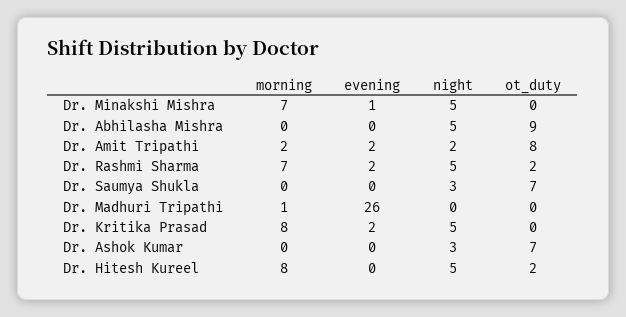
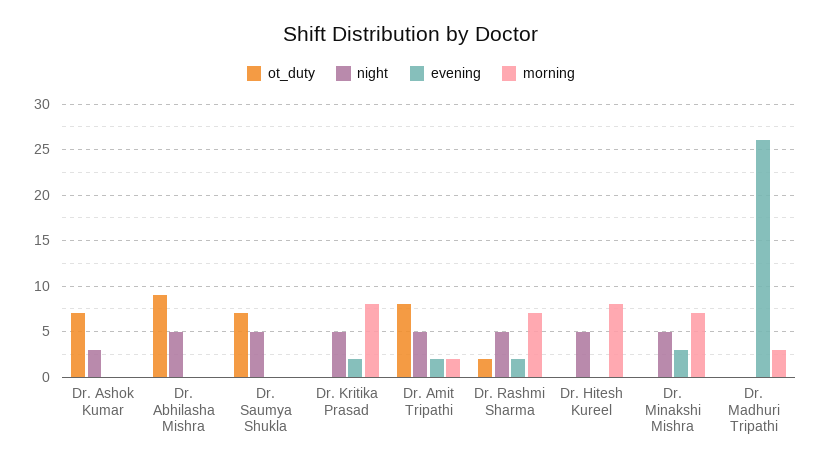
evening, Dr. Minakshi Mishra: 1 -> 3
night, Dr. Amit Tripathi: 2 -> 5
night, Dr. Saumya Shukla: 3 -> 5
morning, Dr. Madhuri Tripathi: 1 -> 3
ot_duty, Dr. Hitesh Kureel: 2 -> 0

